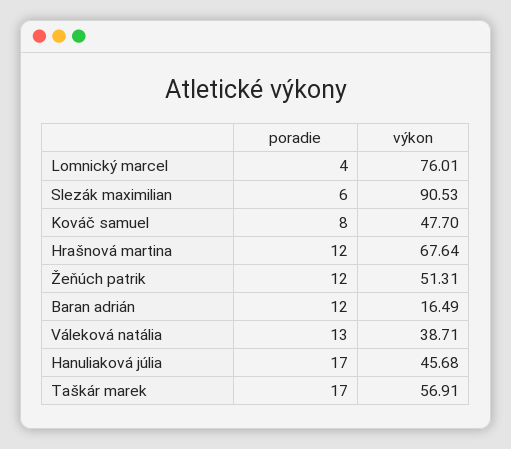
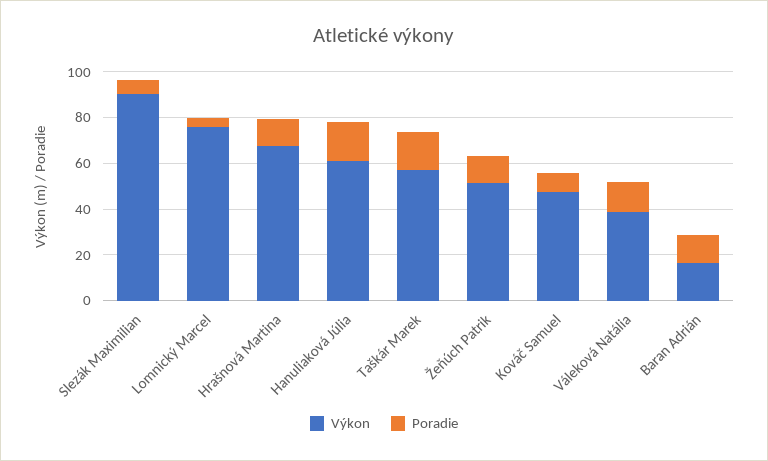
výkon, Hanuliaková júlia: 45.68 -> 60

